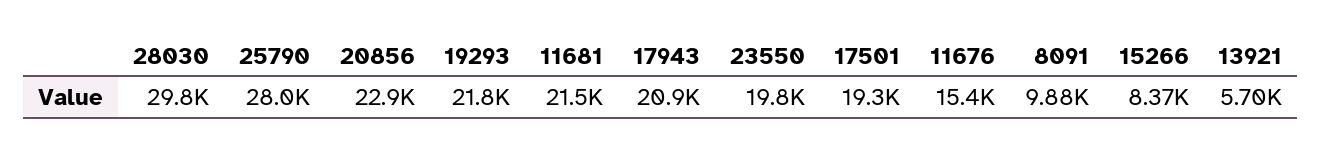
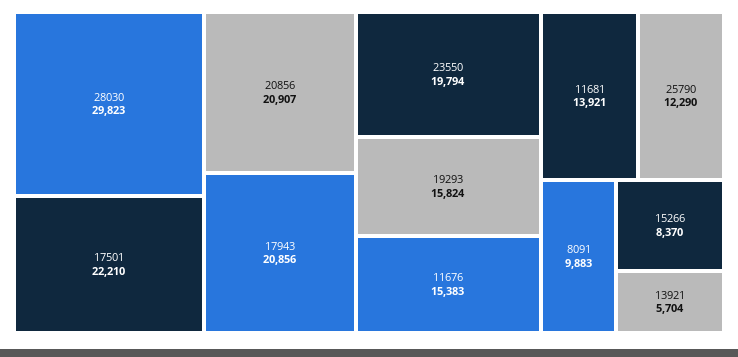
25790: 28000 -> 12290
20856: 22900 -> 20907
19293: 21800 -> 15824
11681: 21500 -> 13921
17501: 19300 -> 22210

